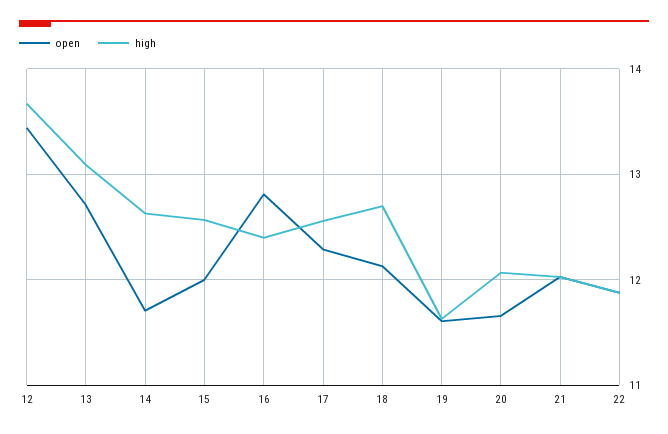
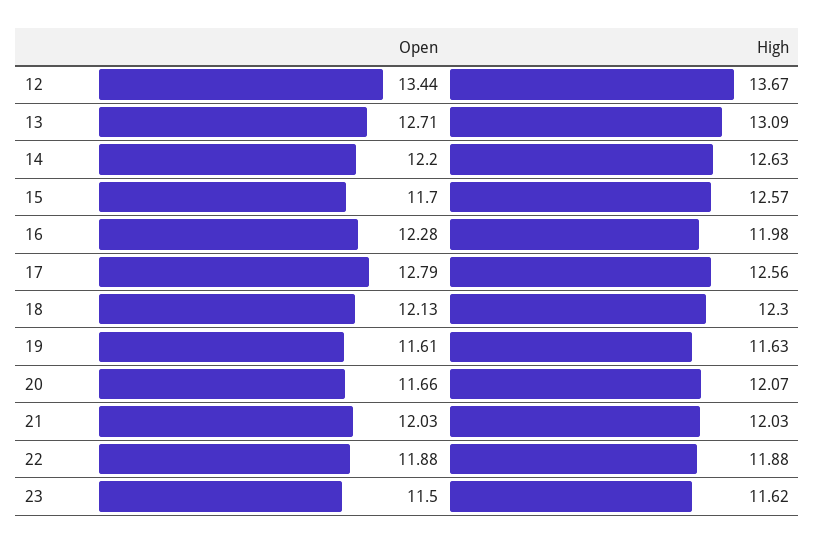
open, 14: 11.7 -> 12.2
open, 15: 12 -> 11.7
open, 16: 12.8 -> 12.28
high, 16: 12.4 -> 11.98
open, 17: 12.3 -> 12.79
high, 18: 12.7 -> 12.3
open, 23: none -> 11.5
high, 23: none -> 11.62

